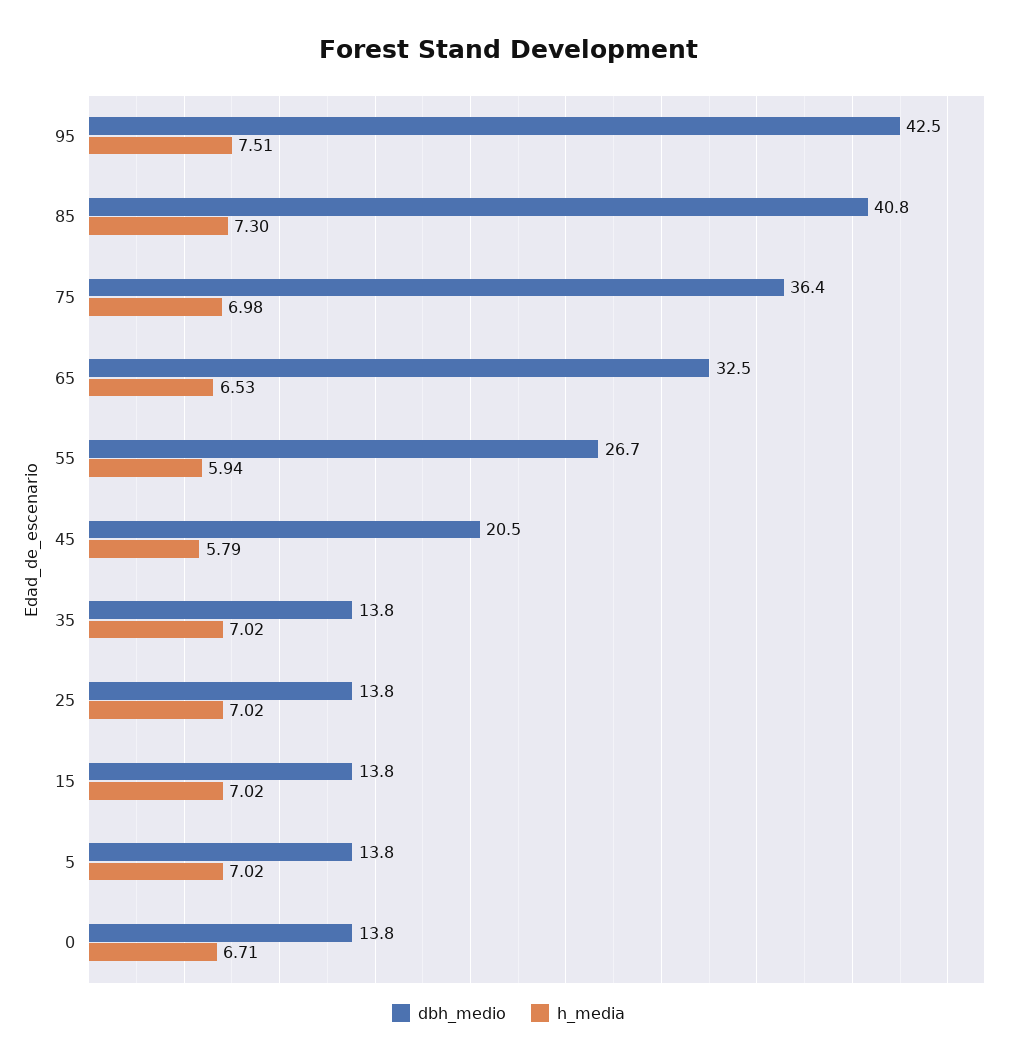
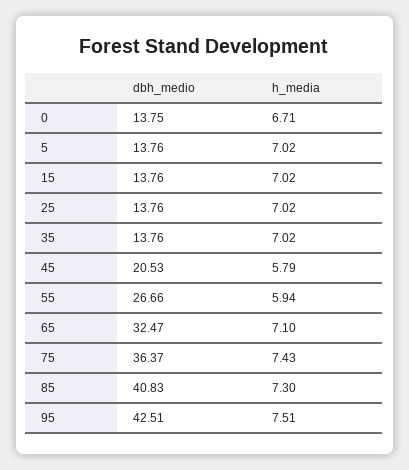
h_media, 75: 6.98 -> 7.43
h_media, 65: 6.53 -> 7.1

